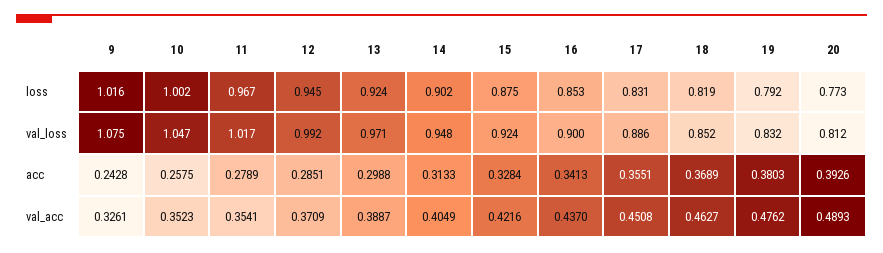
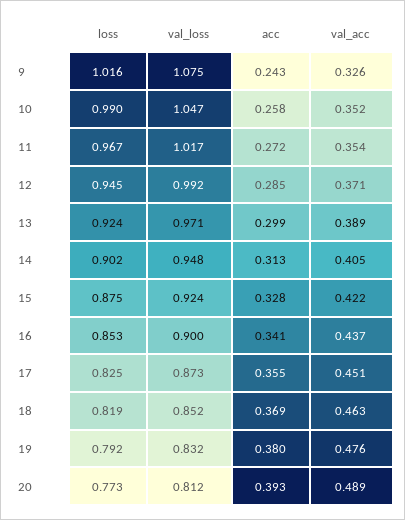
10, loss: 1.002 -> 0.99
17, loss: 0.831 -> 0.825
17, val_loss: 0.886 -> 0.873
11, acc: 0.2789 -> 0.272

